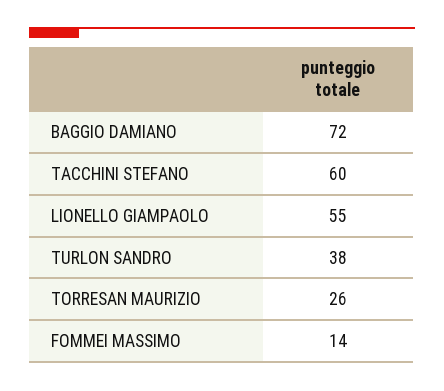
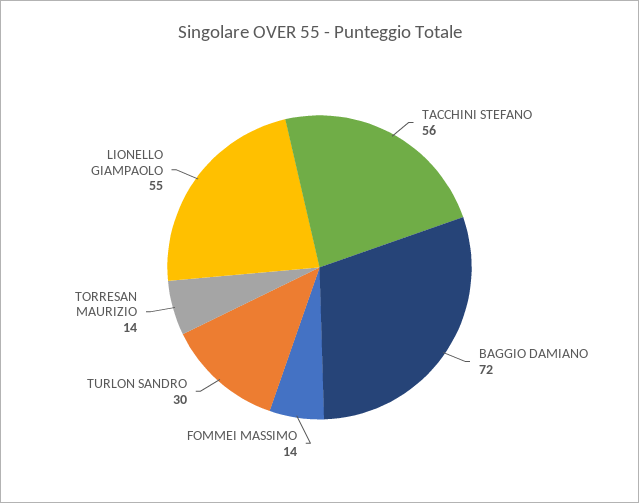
TACCHINI STEFANO: 60 -> 56
TURLON SANDRO: 38 -> 30
TORRESAN MAURIZIO: 26 -> 14

